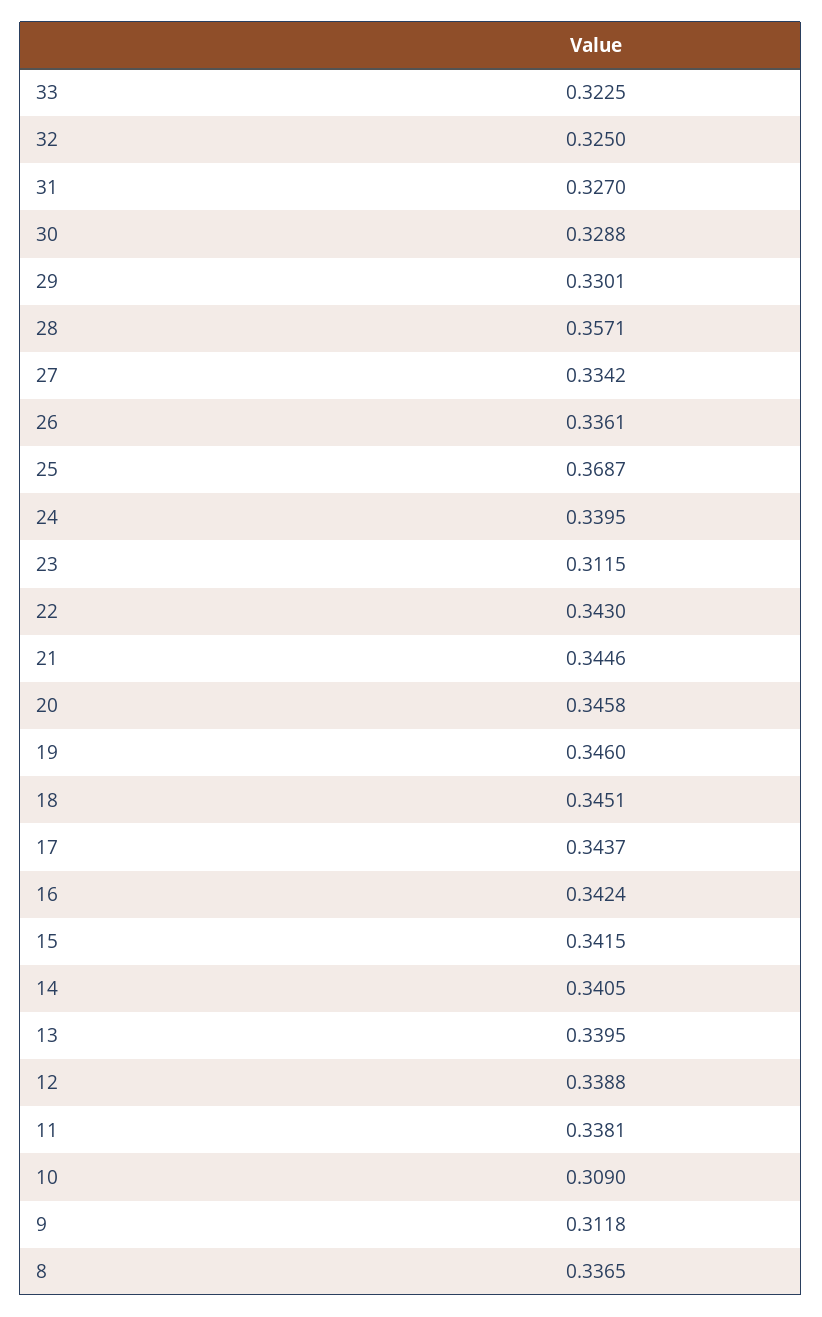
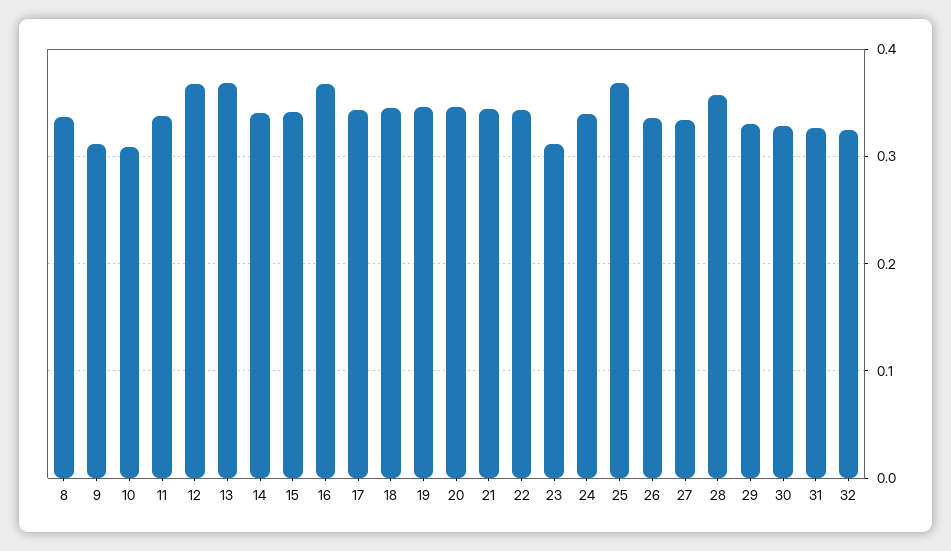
33: 0.3225 -> none
16: 0.3424 -> 0.37
13: 0.3395 -> 0.37
12: 0.3388 -> 0.37

